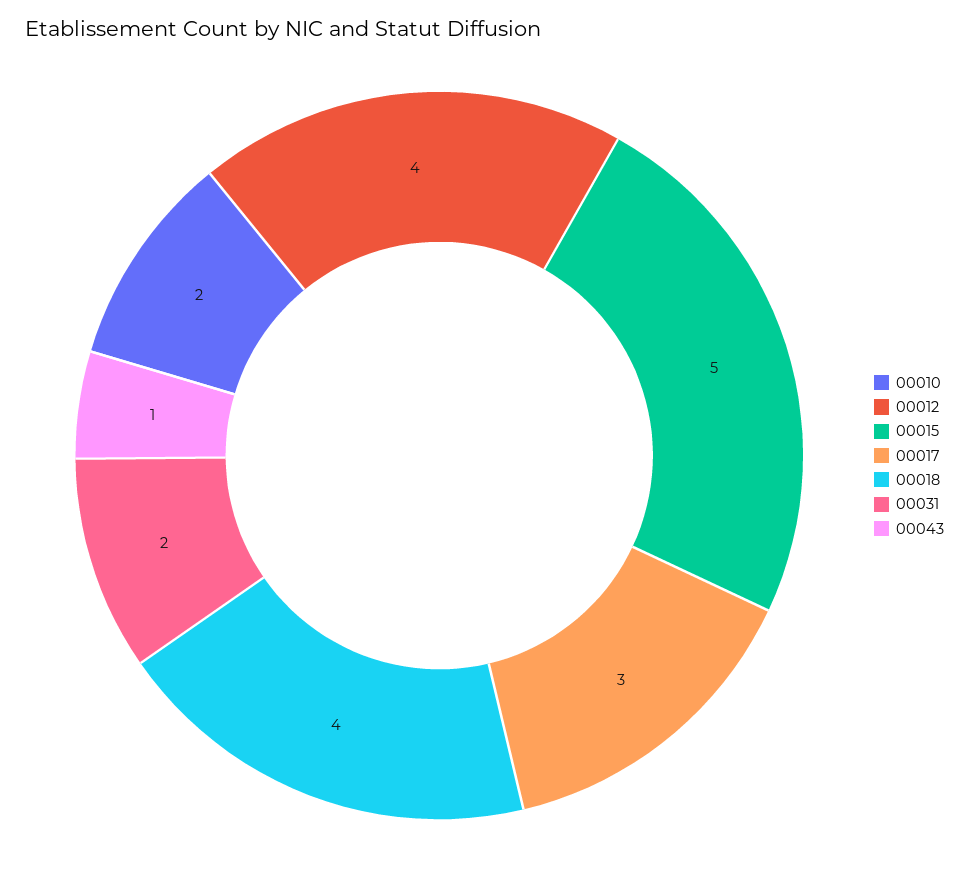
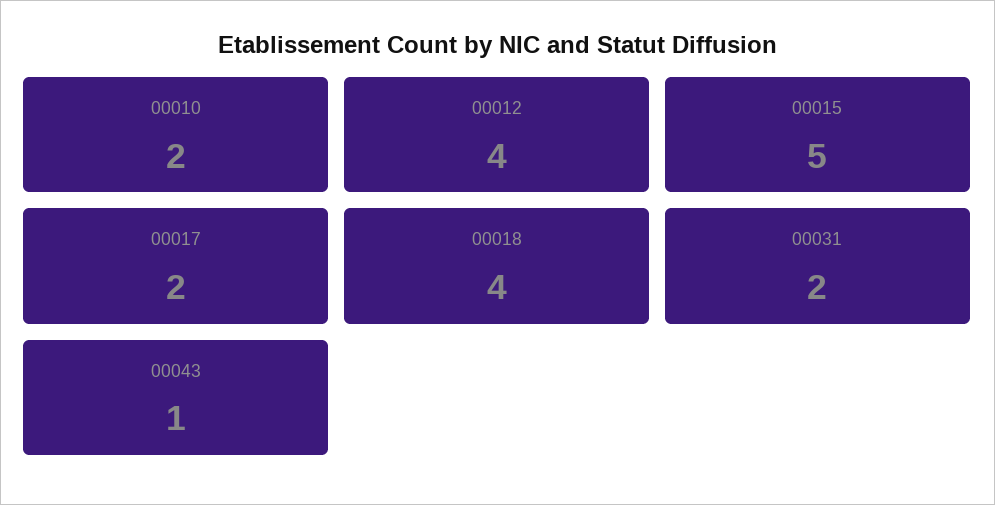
00017: 3 -> 2

